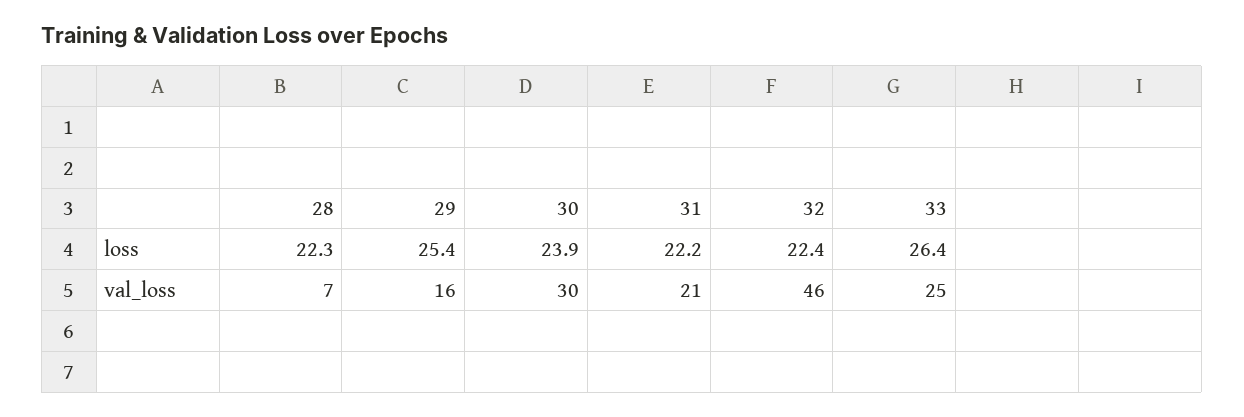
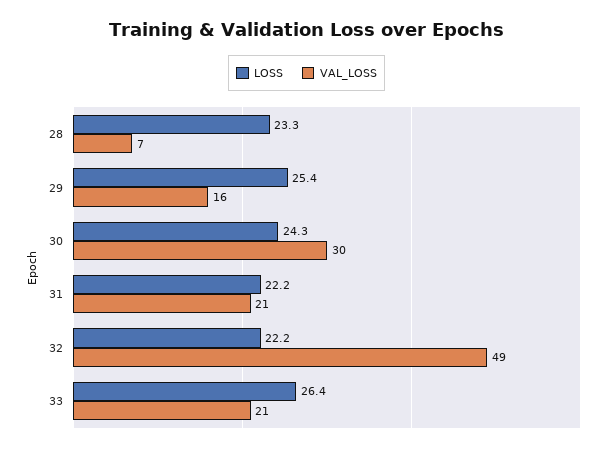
loss, 28: 22.3 -> 23.3
loss, 30: 23.9 -> 24.3
loss, 32: 22.4 -> 22.2
val_loss, 32: 46 -> 49
val_loss, 33: 25 -> 21

